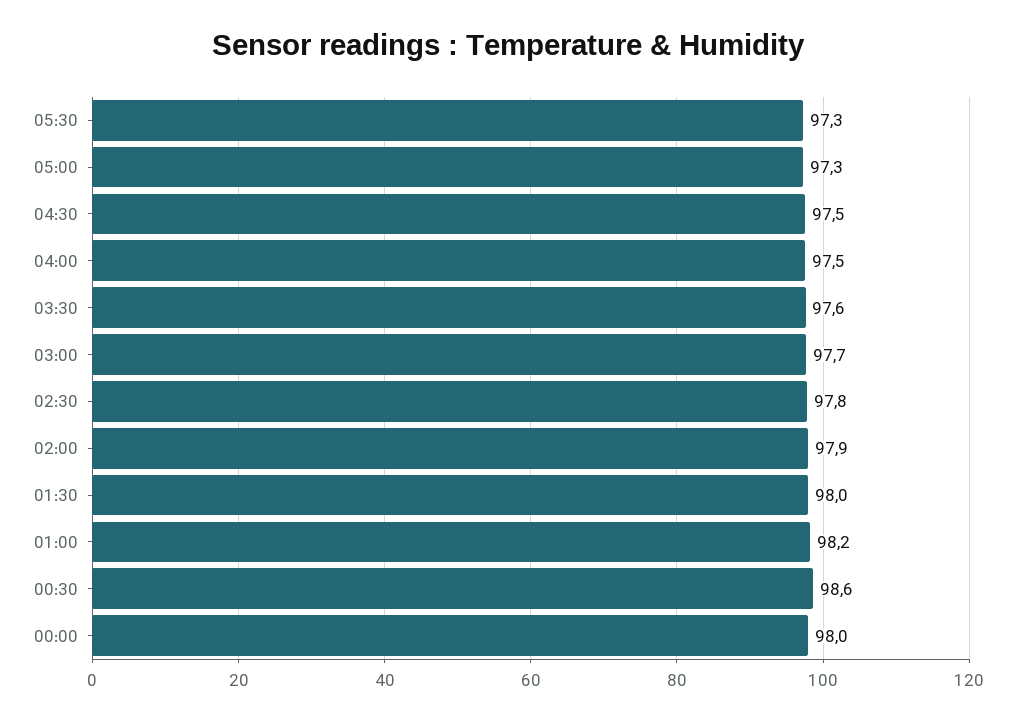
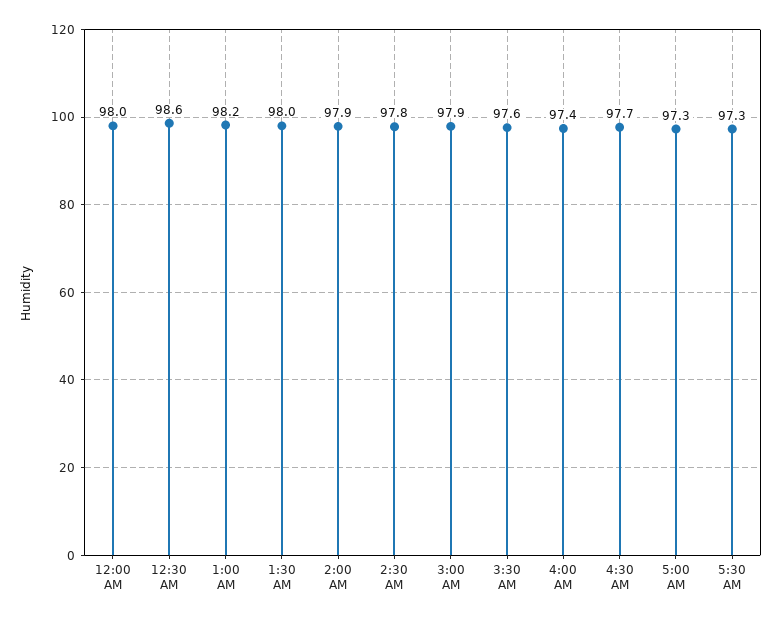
04:30: 97.5 -> 97.7
04:00: 97.5 -> 97.4
03:00: 97.7 -> 97.9

